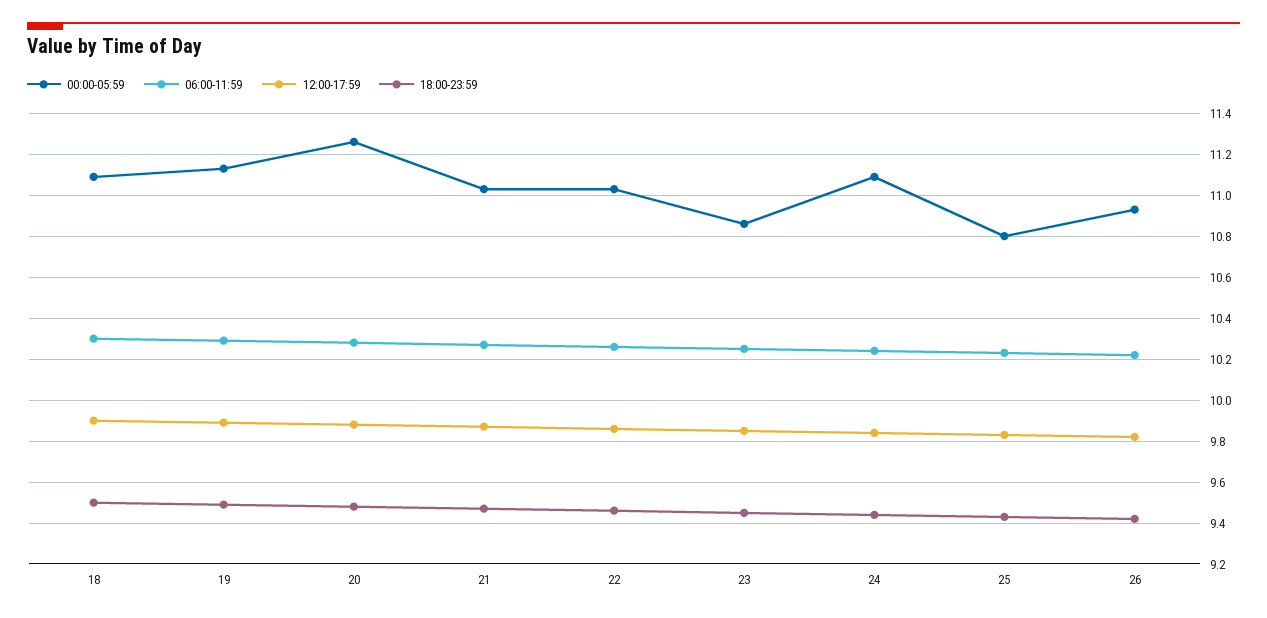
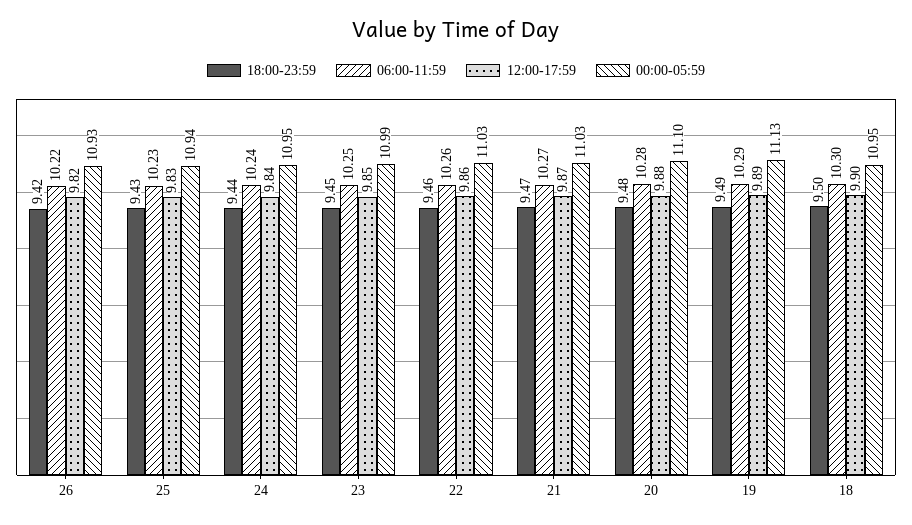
00:00-05:59, 18: 11.1 -> 10.95
00:00-05:59, 20: 11.25 -> 11.1
00:00-05:59, 23: 10.85 -> 10.99
00:00-05:59, 24: 11.1 -> 10.95
00:00-05:59, 25: 10.8 -> 10.94

